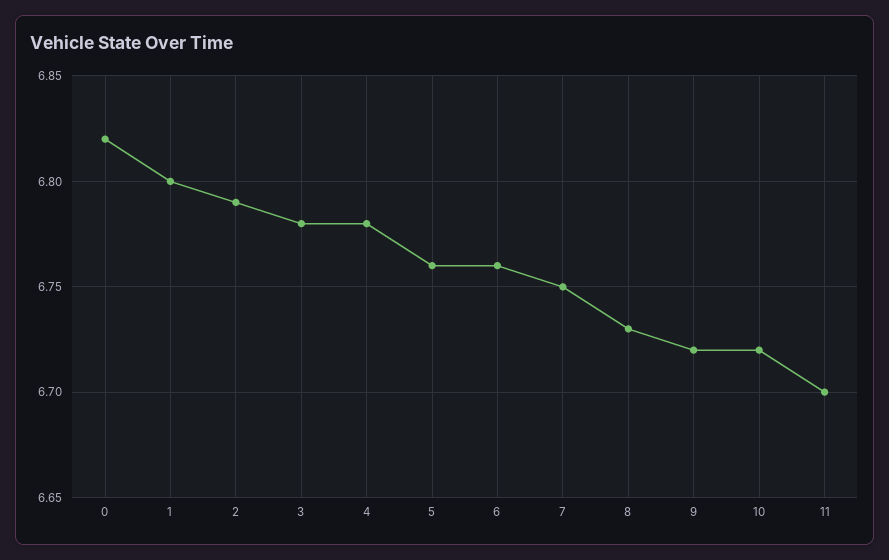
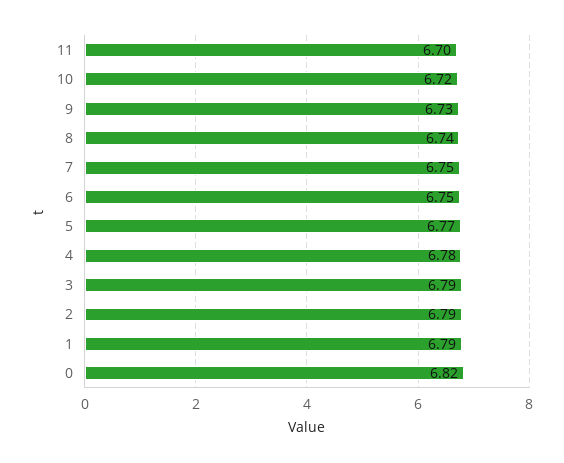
1: 6.8 -> 6.79
3: 6.78 -> 6.79
5: 6.76 -> 6.77
6: 6.76 -> 6.75
8: 6.73 -> 6.74
9: 6.72 -> 6.73

